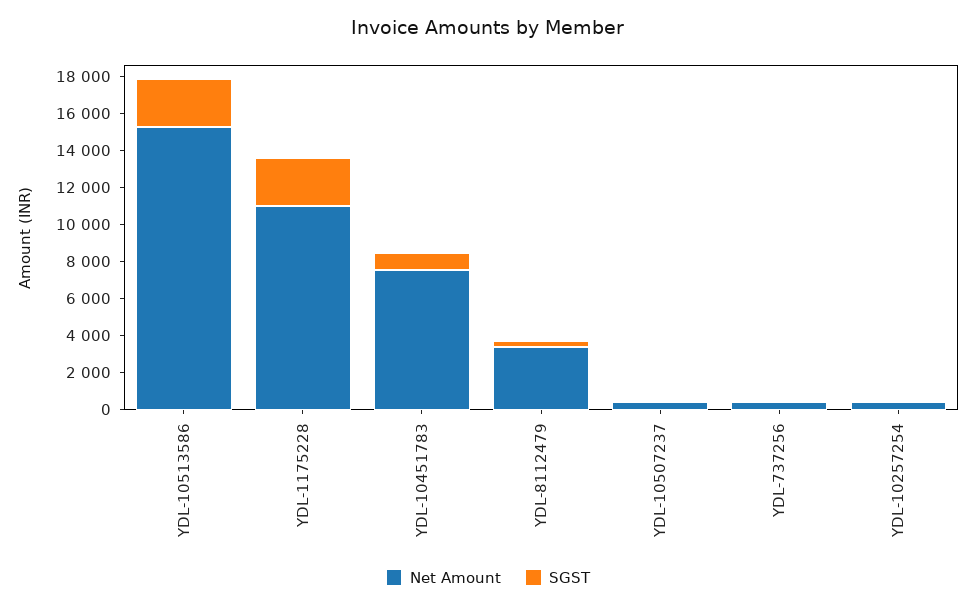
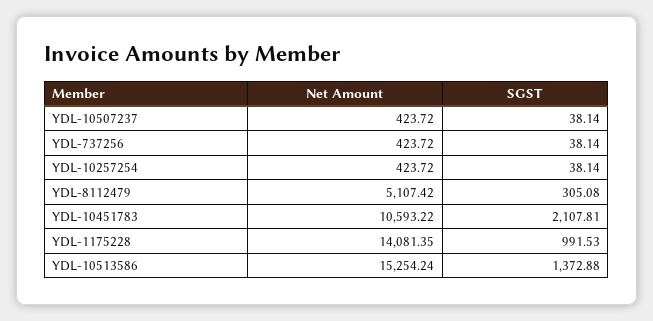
SGST, YDL-10513586: 2500 -> 1372.88
Net Amount, YDL-1175228: 11000 -> 14081.35
SGST, YDL-1175228: 2500 -> 991.53
Net Amount, YDL-10451783: 7500 -> 10593.22
SGST, YDL-10451783: 1000 -> 2107.81
Net Amount, YDL-8112479: 3500 -> 5107.42

